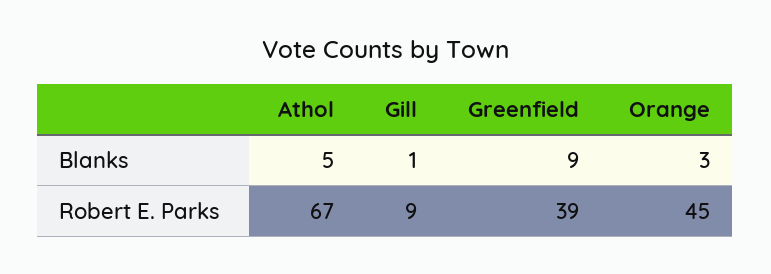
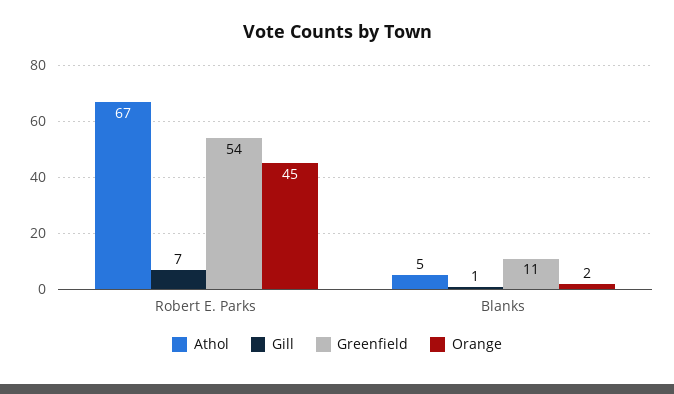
Greenfield, Blanks: 9 -> 11
Orange, Blanks: 3 -> 2
Gill, Robert E. Parks: 9 -> 7
Greenfield, Robert E. Parks: 39 -> 54

